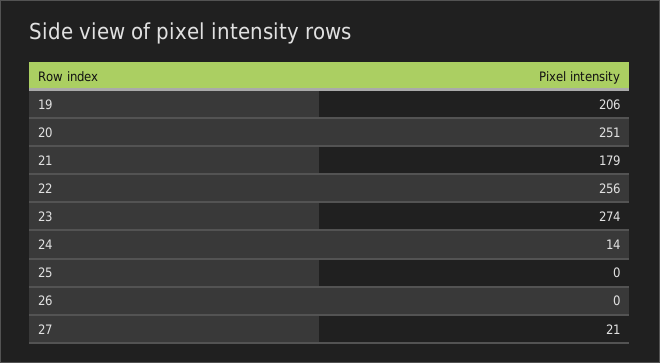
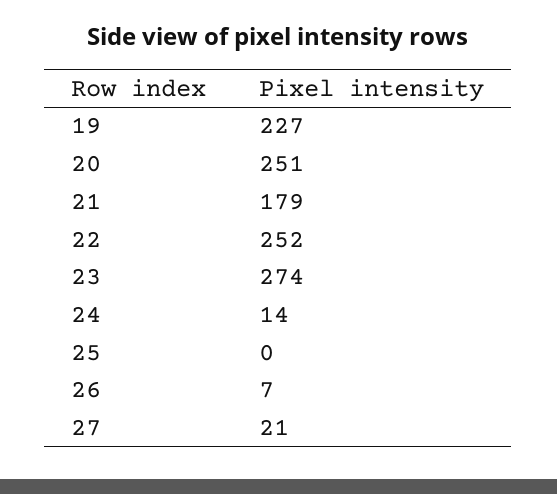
19: 206 -> 227
22: 256 -> 252
26: 0 -> 7

